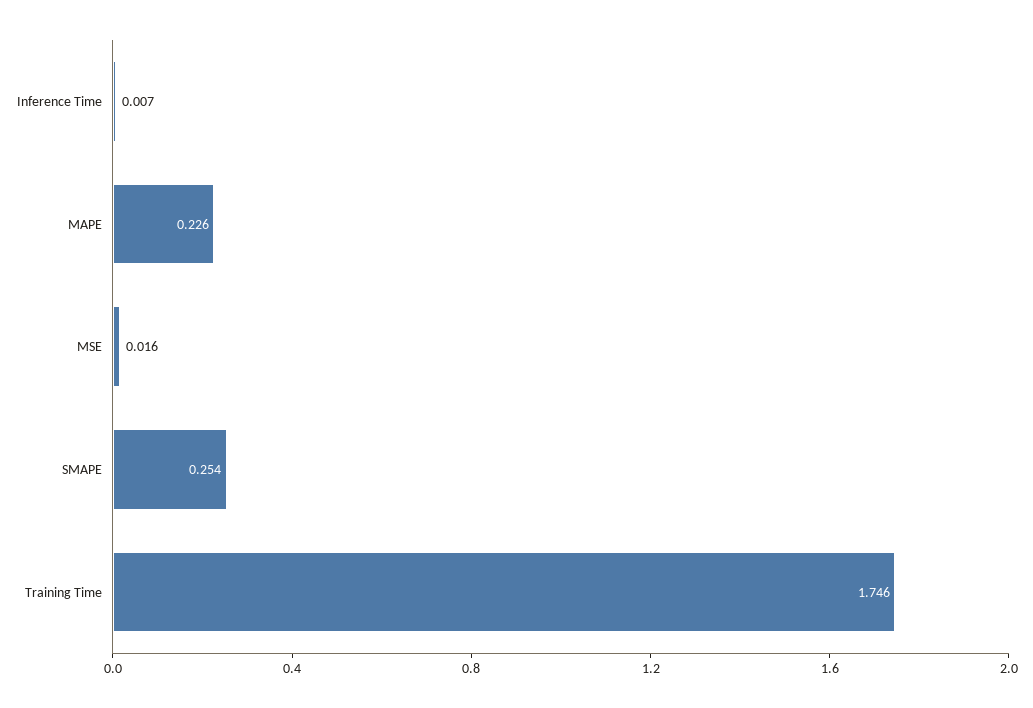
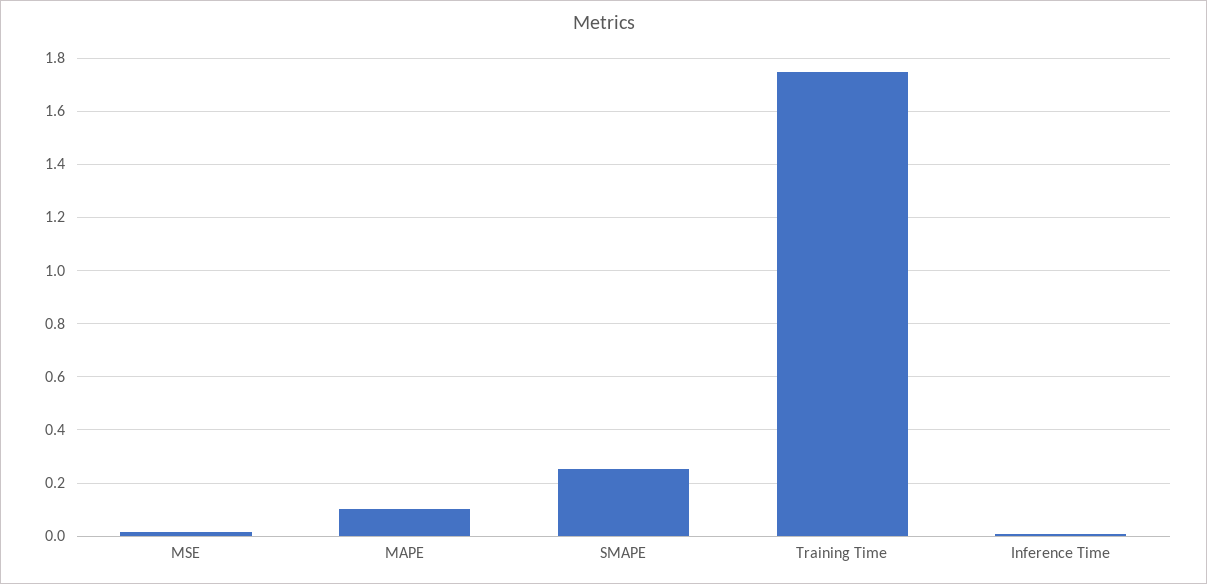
MAPE: 0.226 -> 0.1

